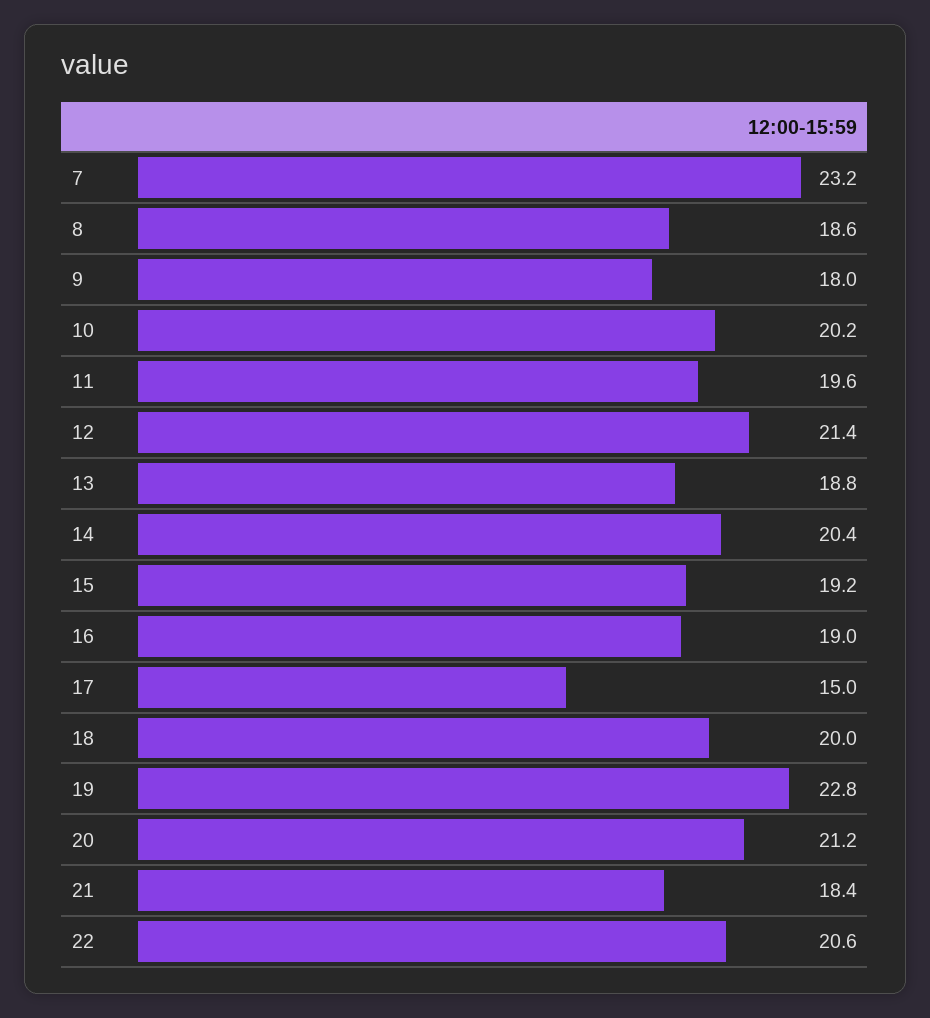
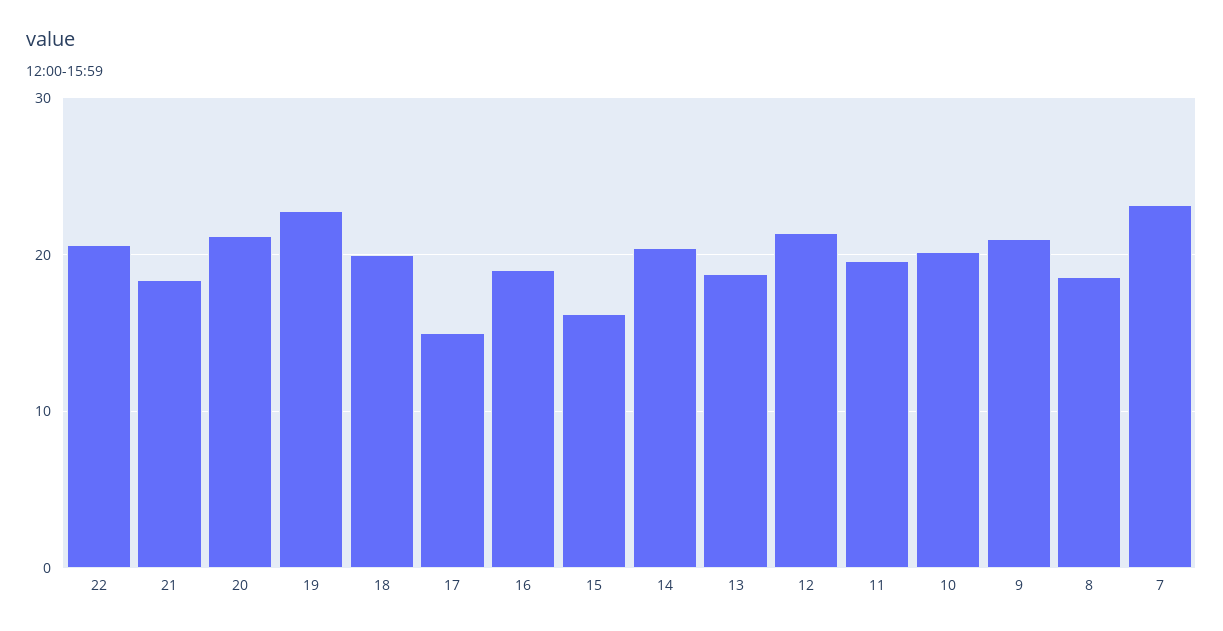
9: 18 -> 21
15: 19.2 -> 16

